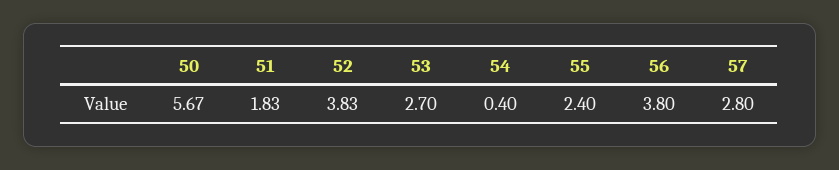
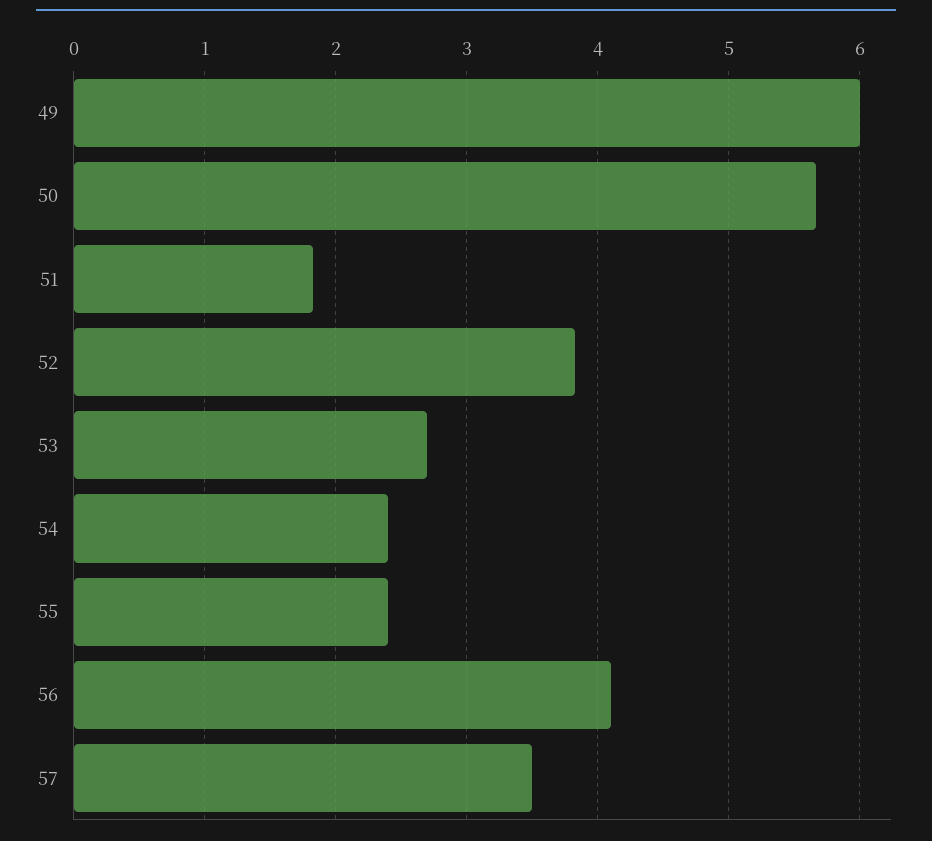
54: 0.4 -> 2.4
56: 3.8 -> 4.1
57: 2.8 -> 3.5
49: none -> 6

